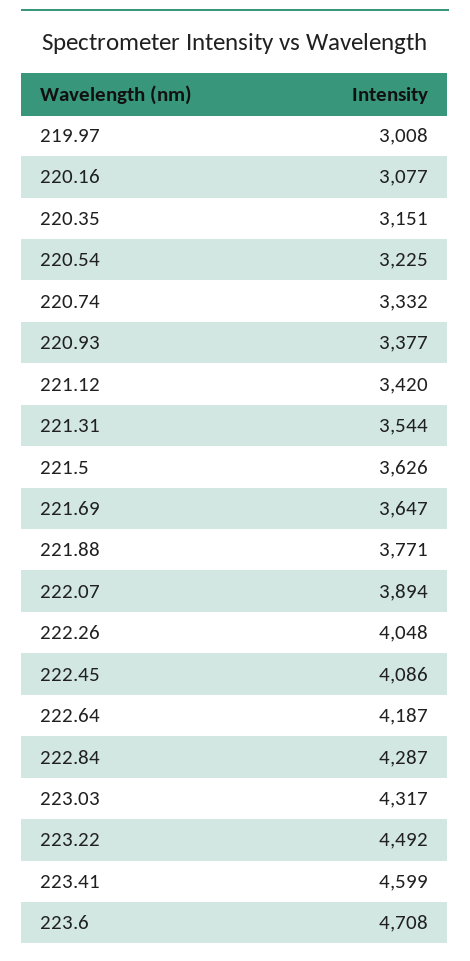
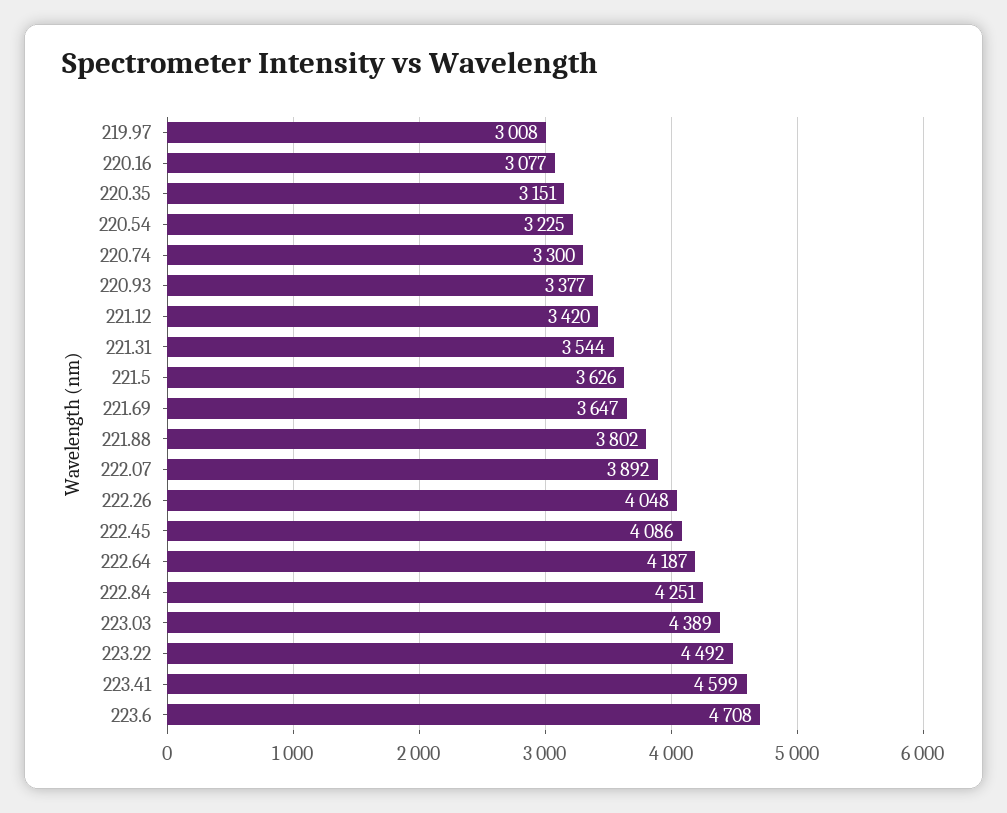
220.74: 3332 -> 3300
221.88: 3771 -> 3802
222.07: 3894 -> 3892
222.84: 4287 -> 4251
223.03: 4317 -> 4389

